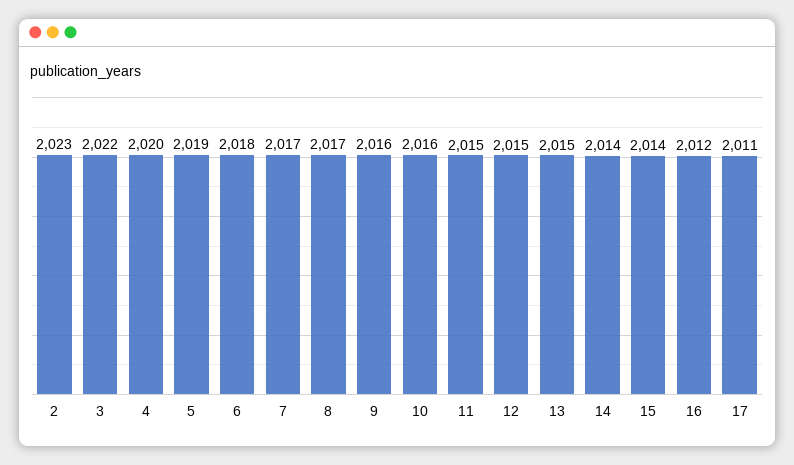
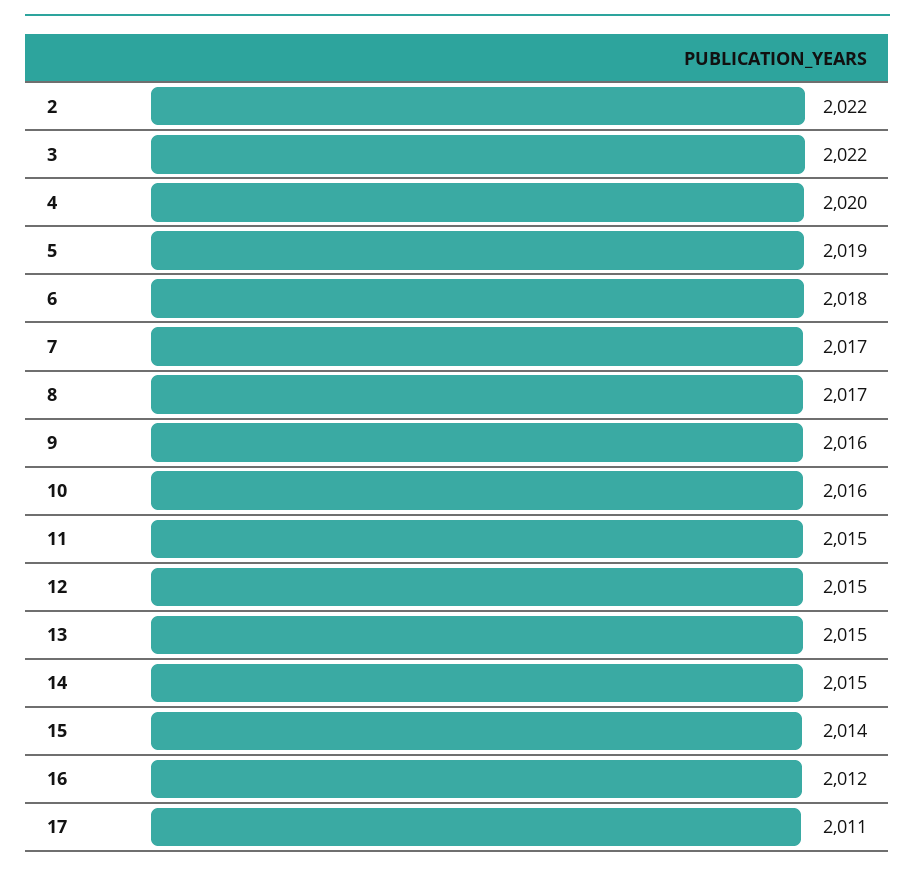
2: 2023 -> 2022
14: 2014 -> 2015

